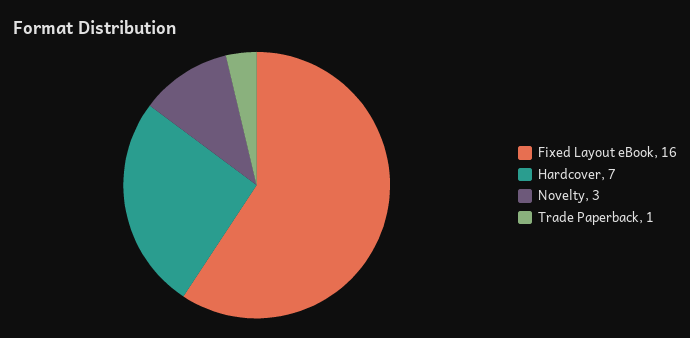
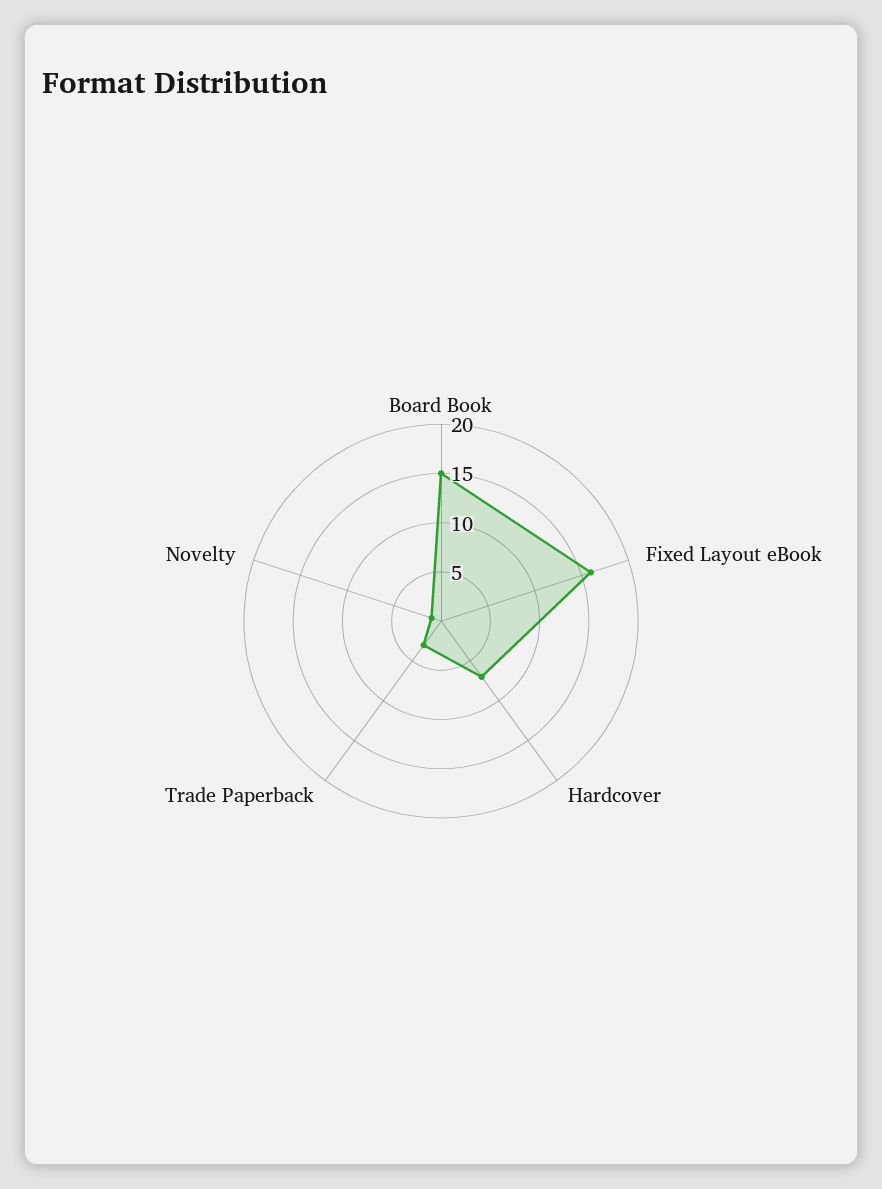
Novelty: 3 -> 1
Trade Paperback: 1 -> 3
Board Book: none -> 15

